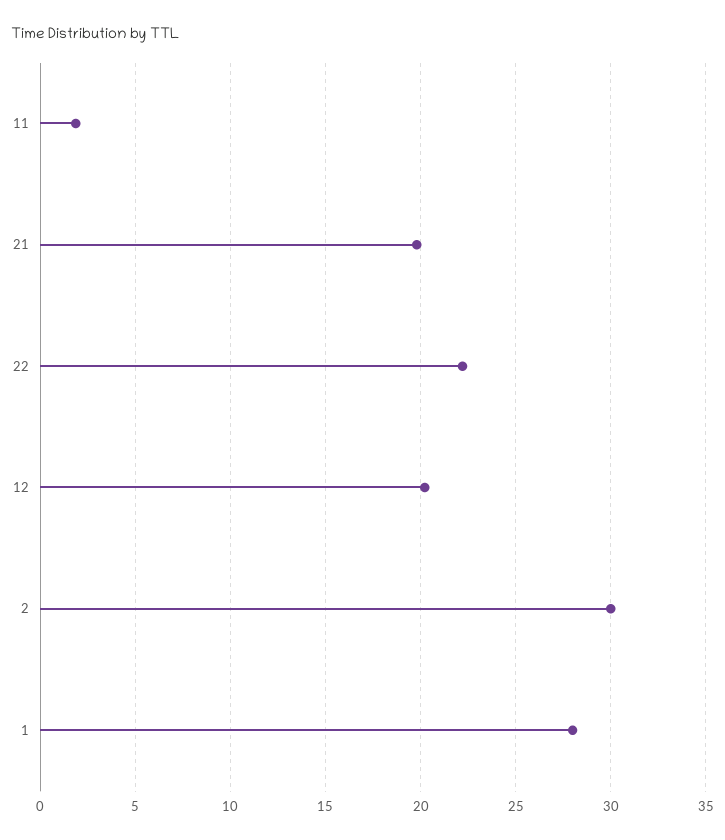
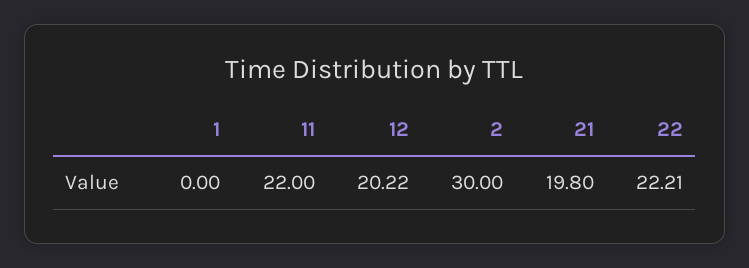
11: 2 -> 22
1: 28 -> 0

